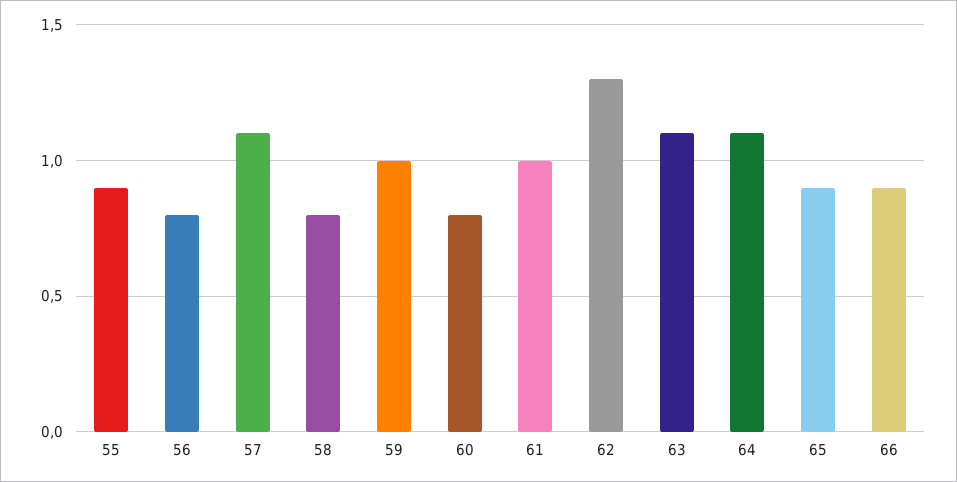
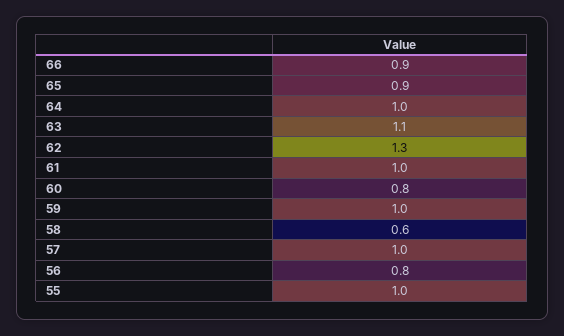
55: 0.9 -> 1
57: 1.1 -> 1
58: 0.8 -> 0.6
64: 1.1 -> 1

